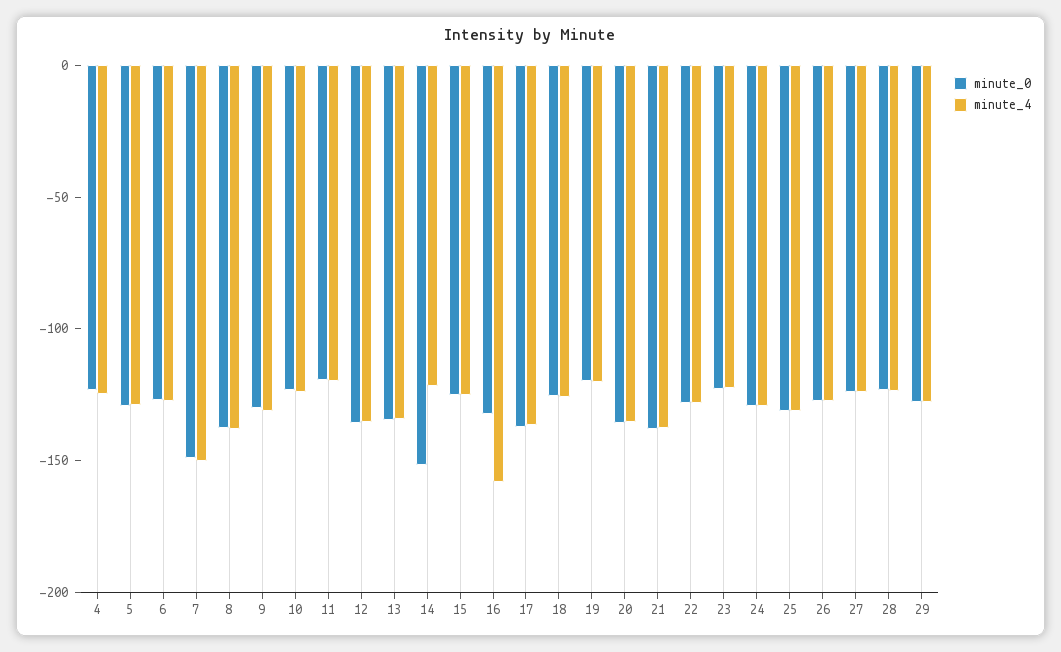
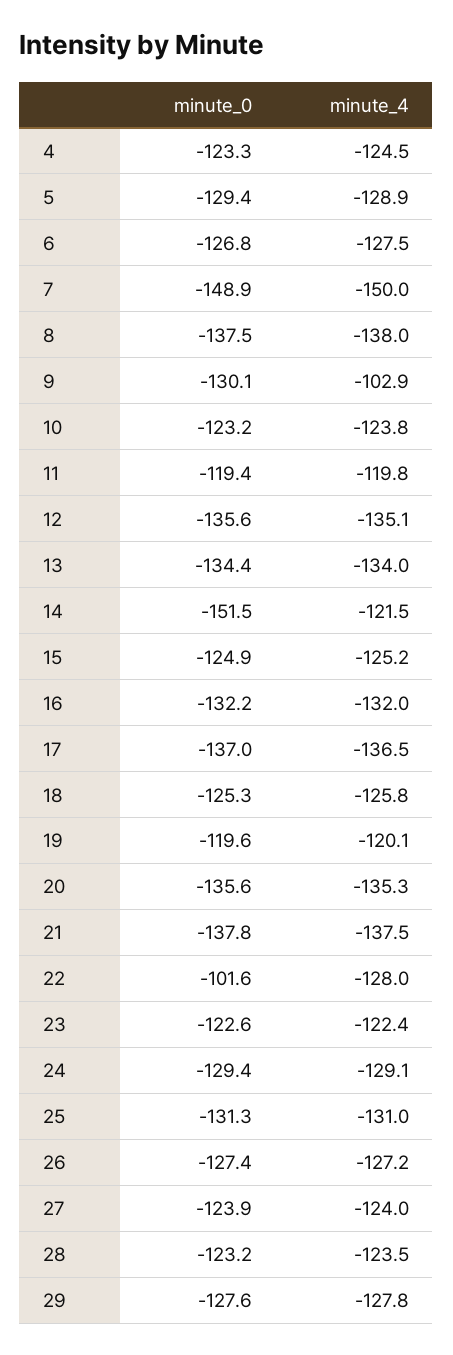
minute_4, 9: -130 -> -102.9
minute_4, 16: -160 -> -132
minute_0, 22: -130 -> -101.6

